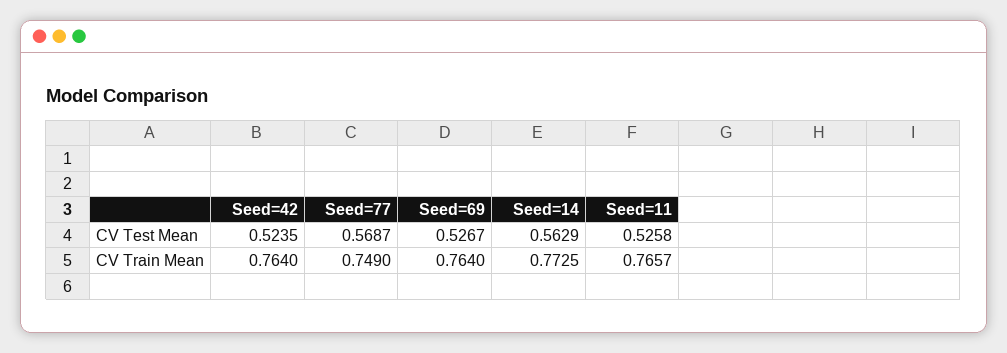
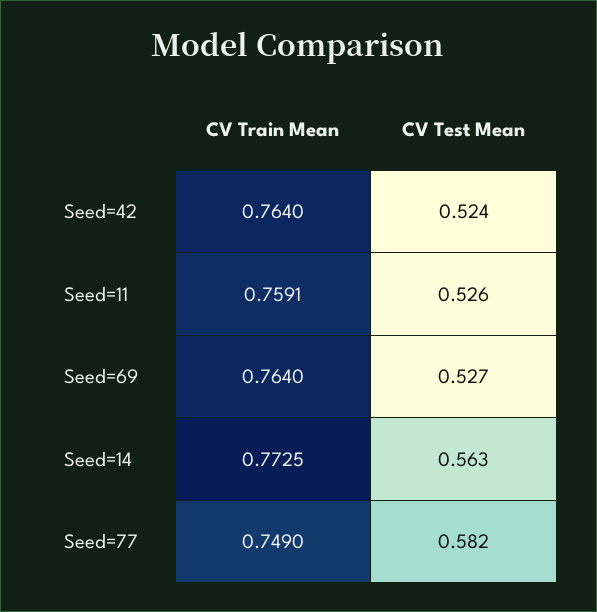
Seed=77, CV Test Mean: 0.5687 -> 0.582
Seed=11, CV Train Mean: 0.7657 -> 0.7591

